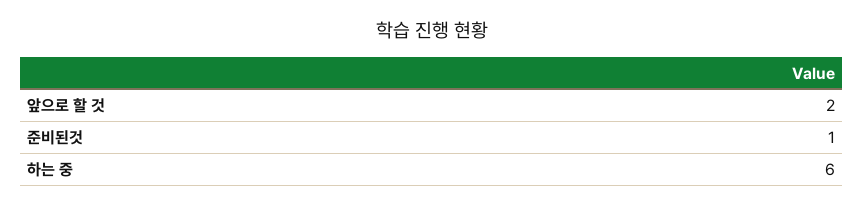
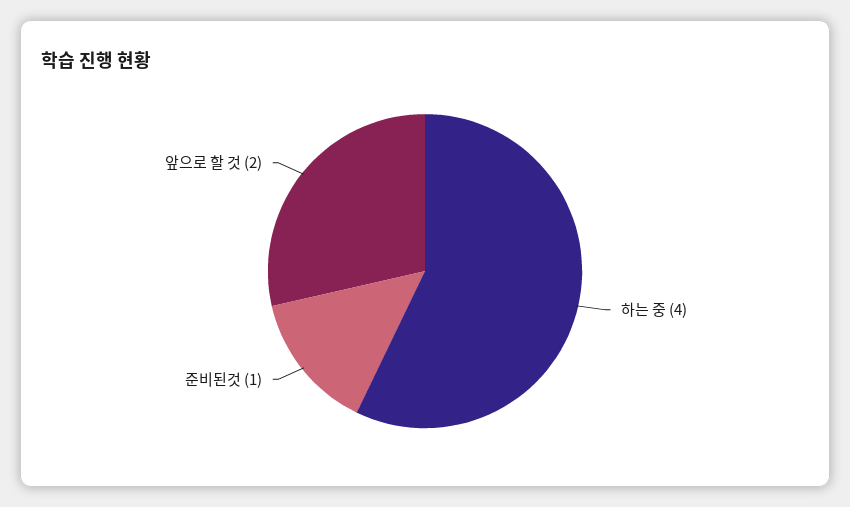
하는 중: 6 -> 4

